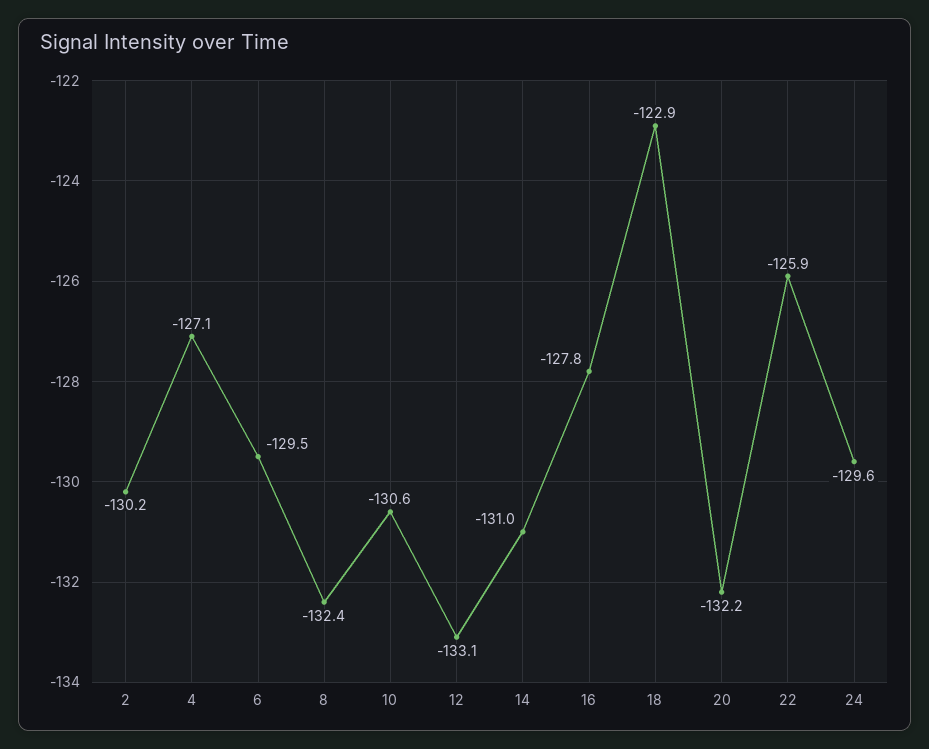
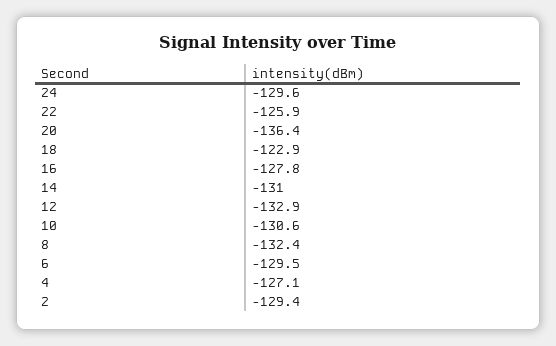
2: -130.2 -> -129.4
12: -133.1 -> -132.9
20: -132.2 -> -136.4

